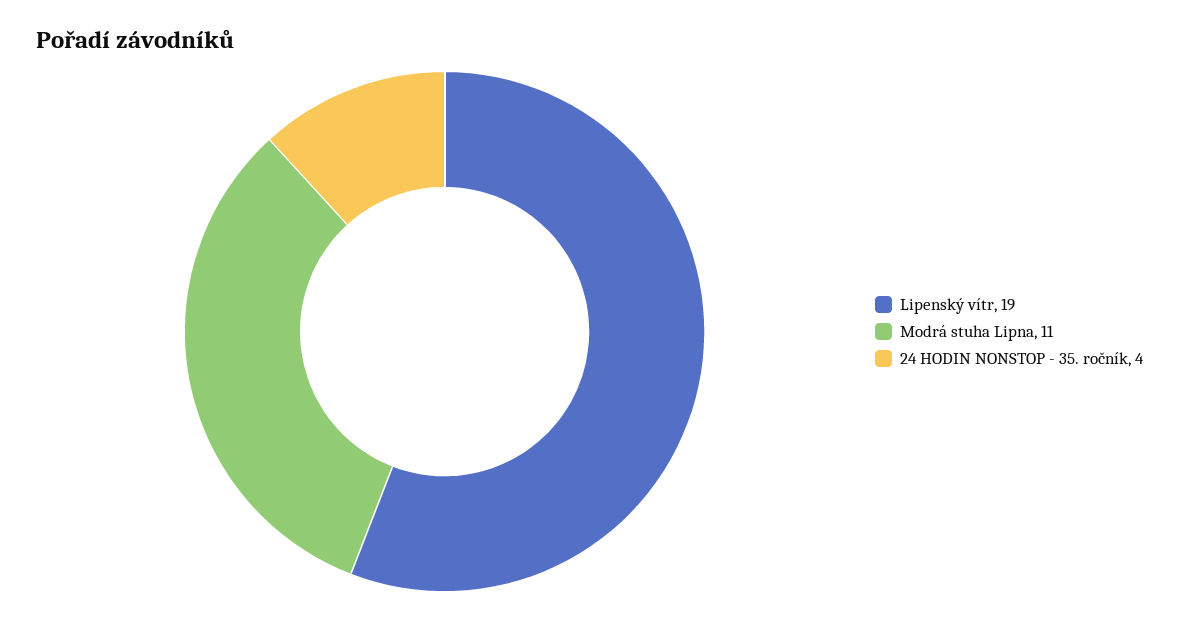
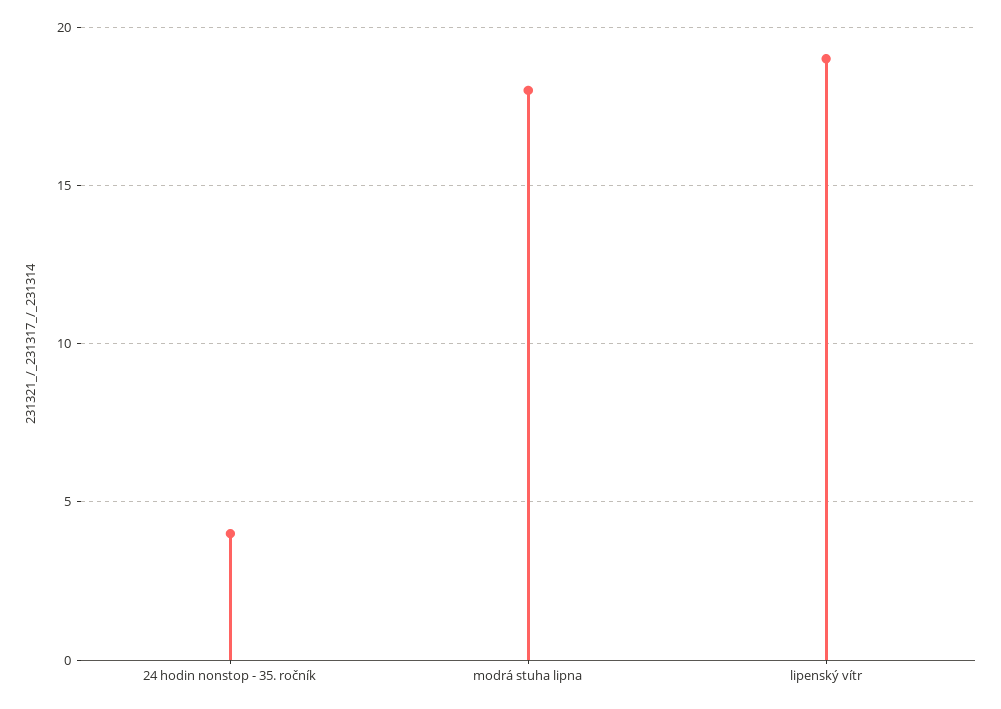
Modrá stuha Lipna: 11 -> 18

